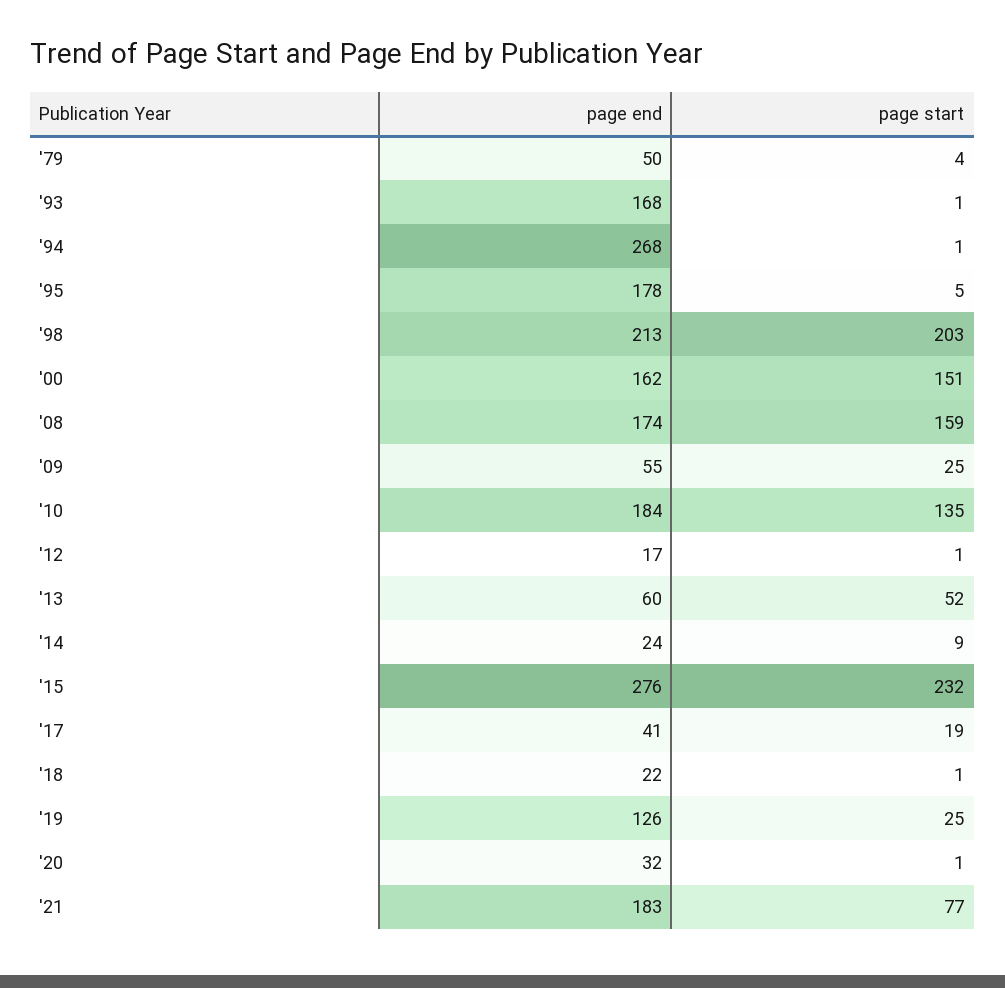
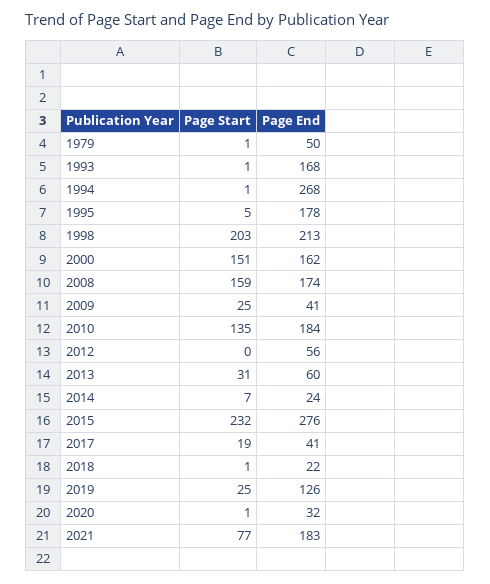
page start, '79: 4 -> 1
page end, '09: 55 -> 41
page end, '12: 17 -> 56
page start, '12: 1 -> 0
page start, '13: 52 -> 31
page start, '14: 9 -> 7

